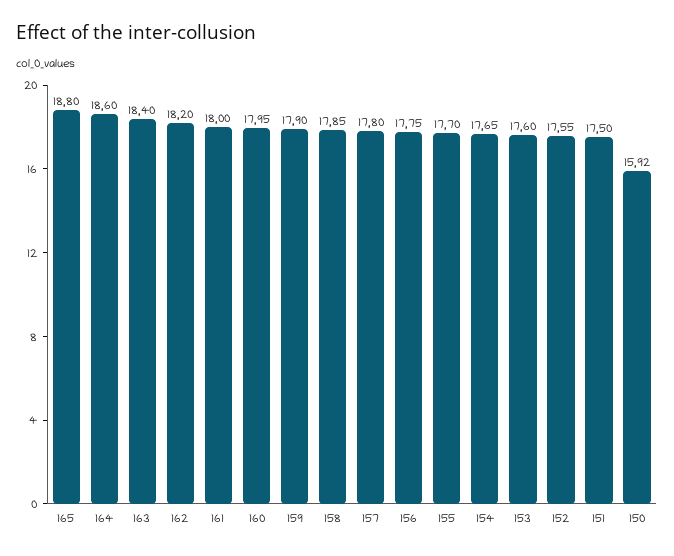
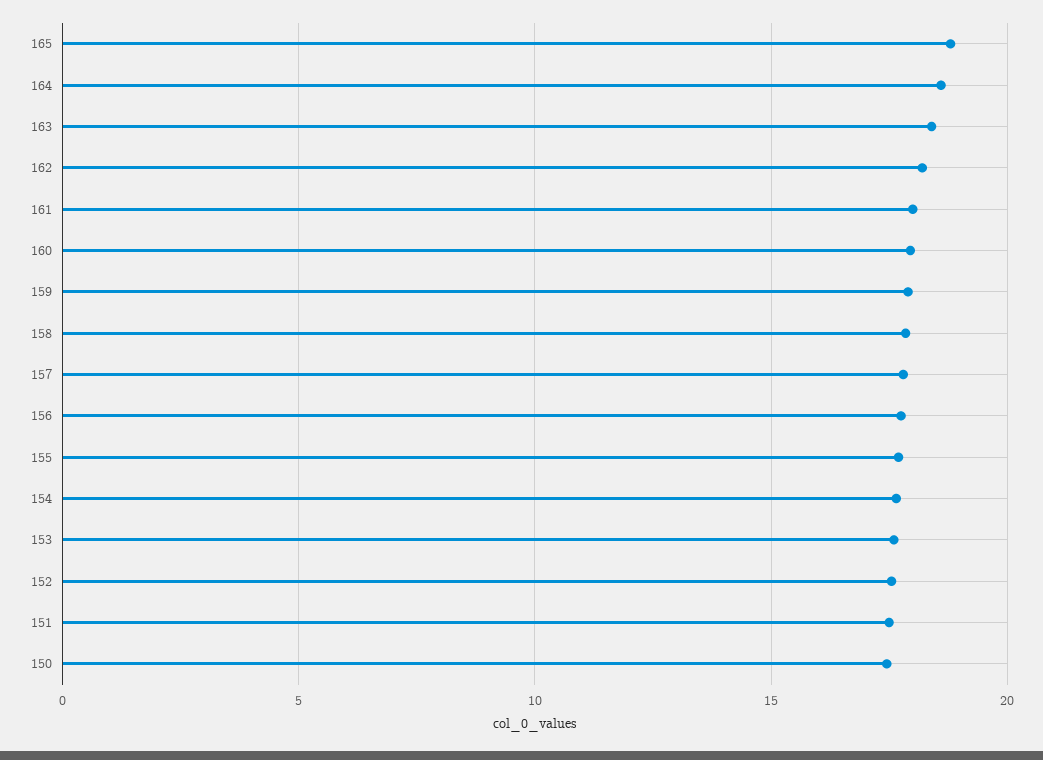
150: 15.92 -> 17.5

